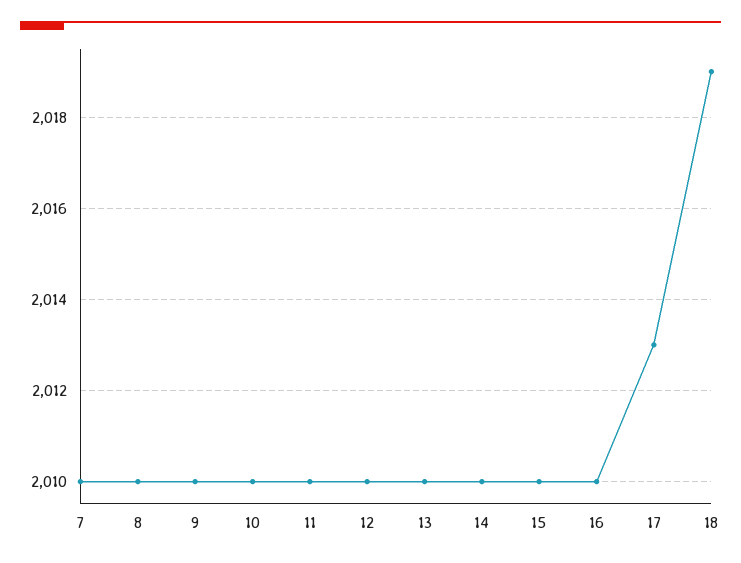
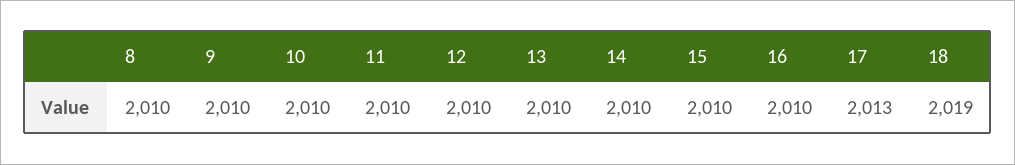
7: 2010 -> none

